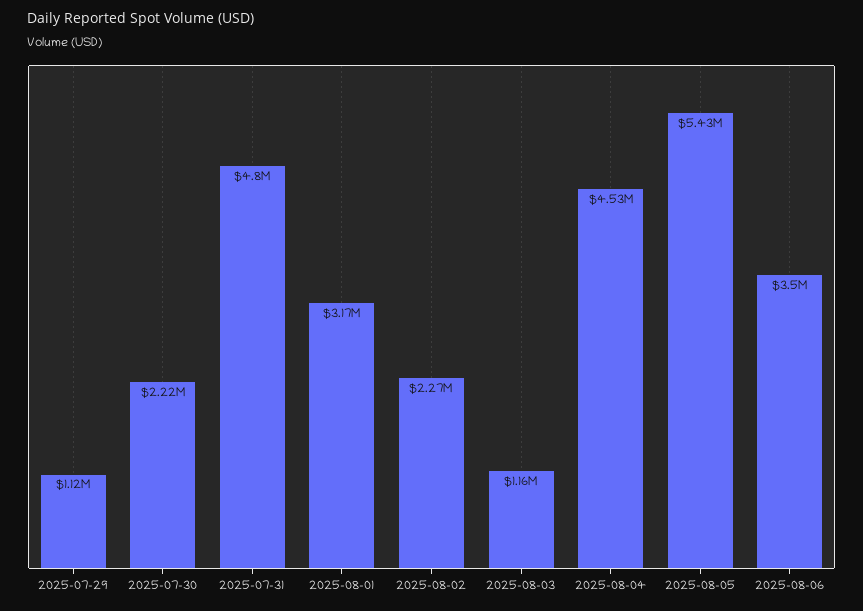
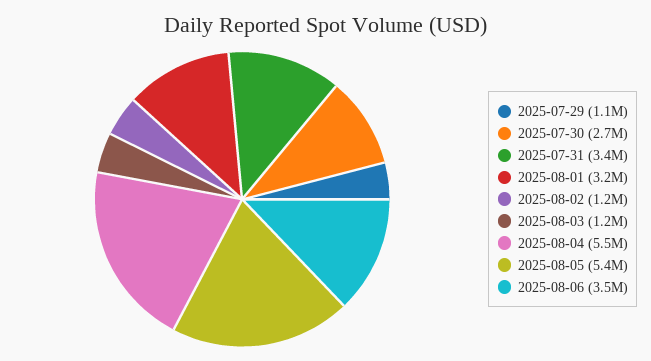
2025-07-30: 2220000 -> 2700000
2025-07-31: 4800000 -> 3400000
2025-08-02: 2270000 -> 1200000
2025-08-04: 4530000 -> 5500000

